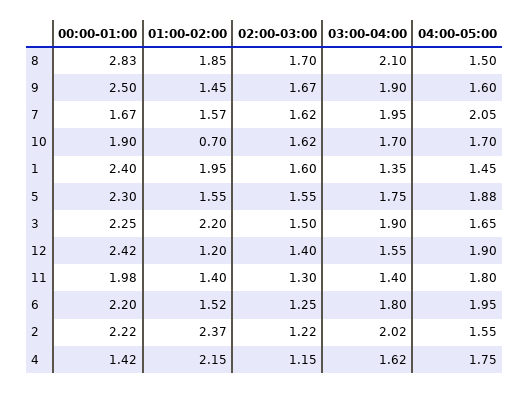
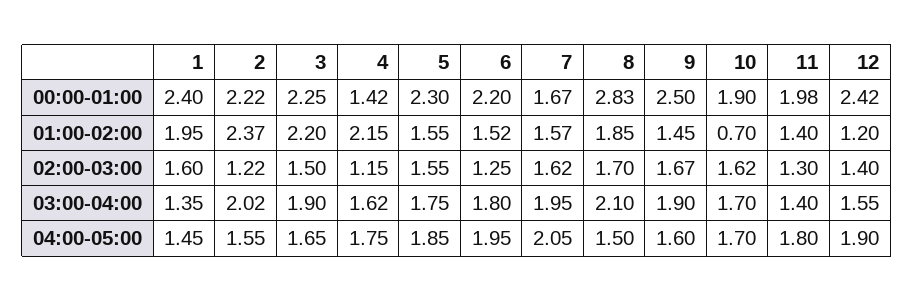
04:00-05:00, 5: 1.88 -> 1.85

